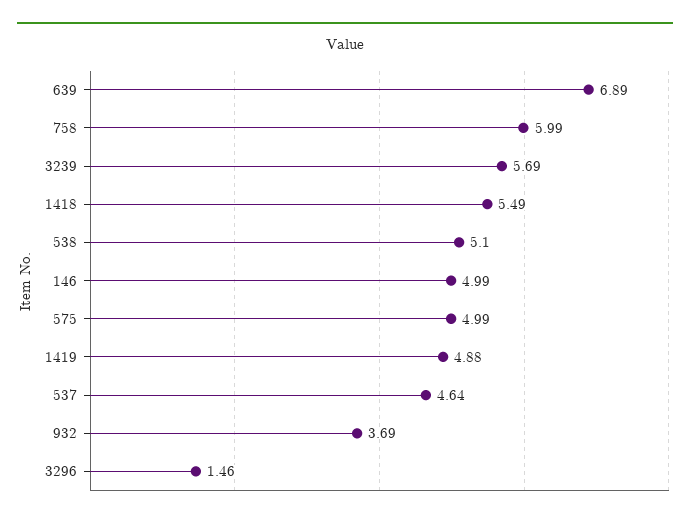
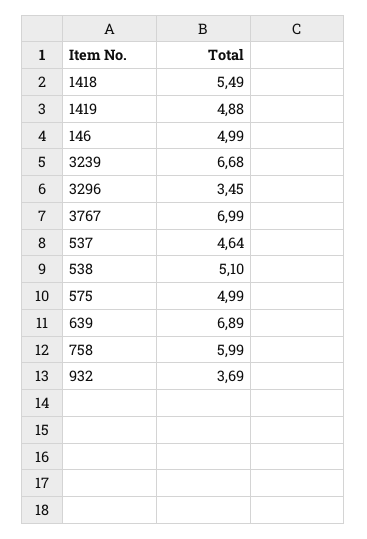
3239: 5.69 -> 6.68
3296: 1.46 -> 3.45
3767: none -> 6.99

